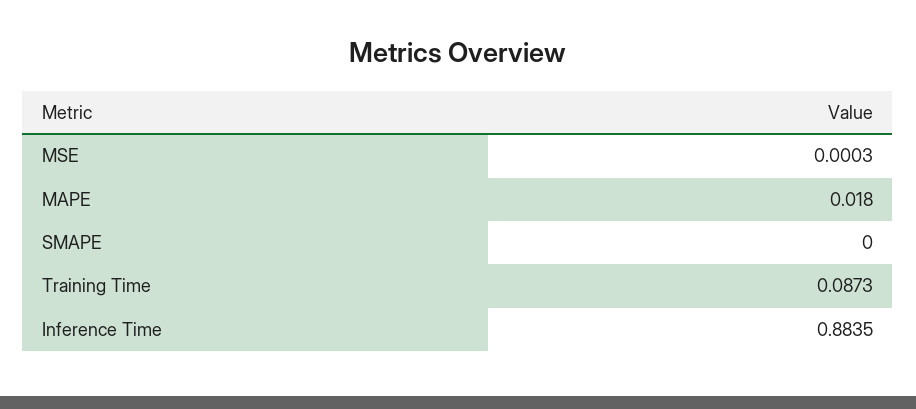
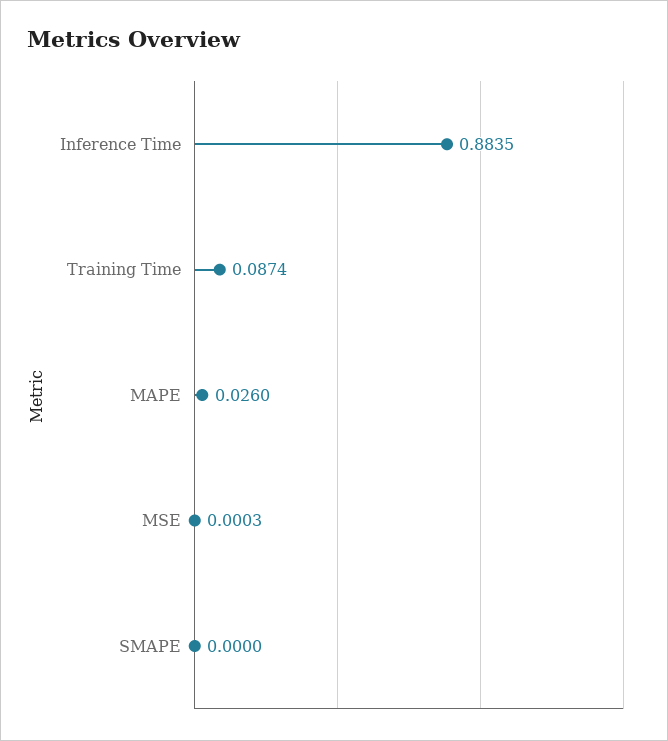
MAPE: 0.018 -> 0.026
Training Time: 0.0873 -> 0.0874

